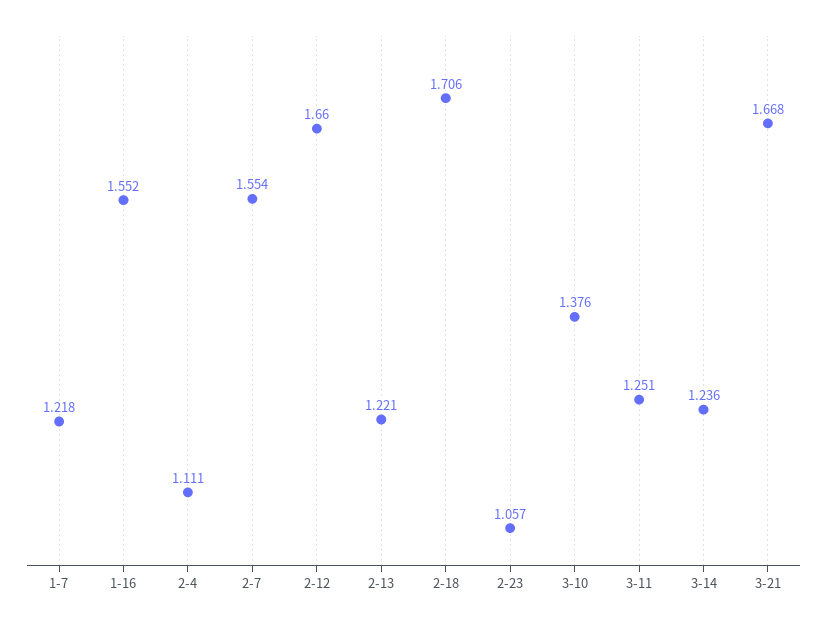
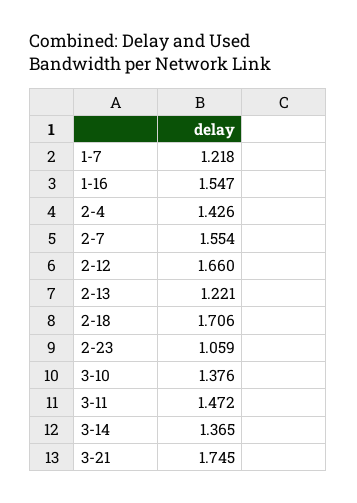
1-16: 1.552 -> 1.547
2-4: 1.111 -> 1.426
2-23: 1.057 -> 1.059
3-11: 1.251 -> 1.472
3-14: 1.236 -> 1.365
3-21: 1.668 -> 1.745

